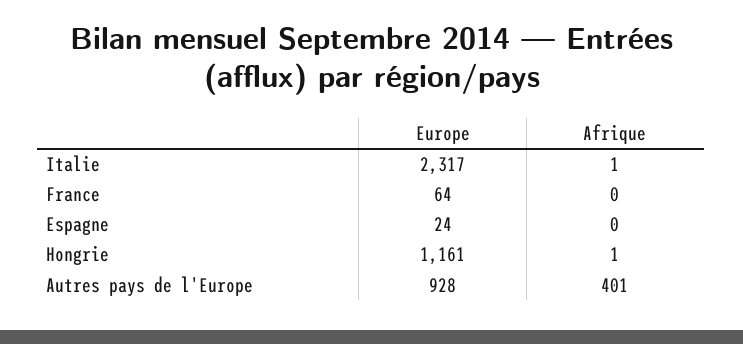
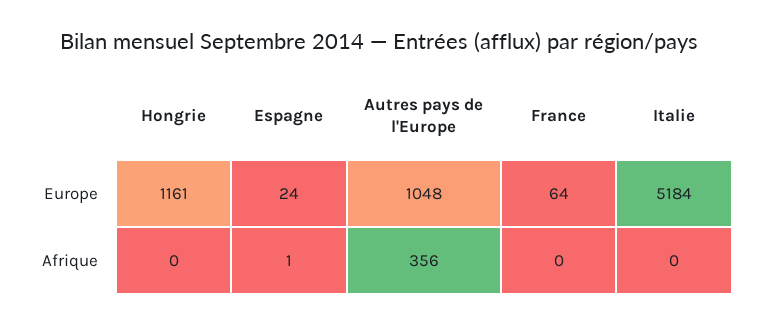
Europe, Italie: 2317 -> 5184
Afrique, Italie: 1 -> 0
Afrique, Espagne: 0 -> 1
Afrique, Hongrie: 1 -> 0
Europe, Autres pays de l'Europe: 928 -> 1048
Afrique, Autres pays de l'Europe: 401 -> 356

